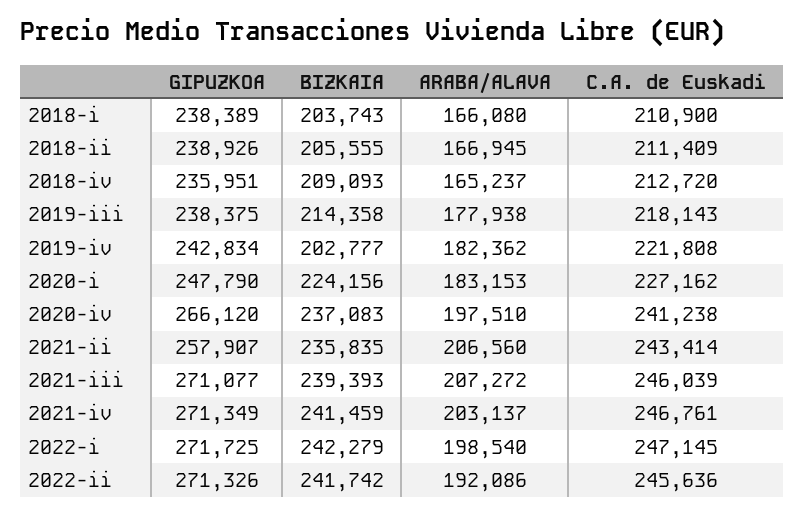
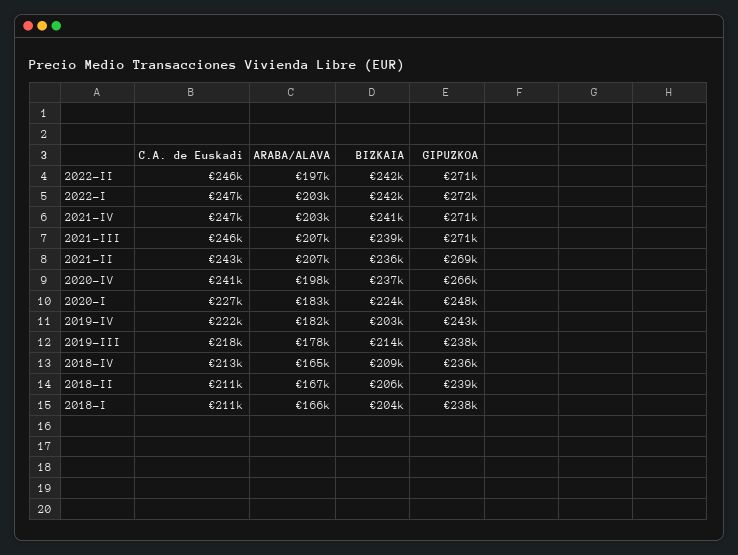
GIPUZKOA, 2021-ii: 257907 -> 269000
ARABA/ALAVA, 2022-i: 198540 -> 203000
ARABA/ALAVA, 2022-ii: 192086 -> 197000

